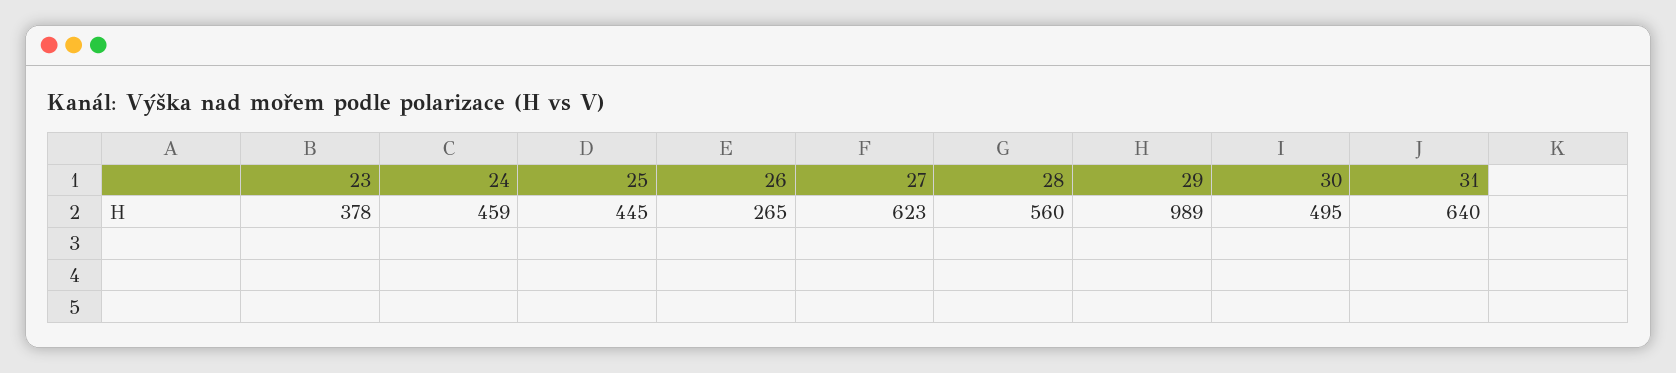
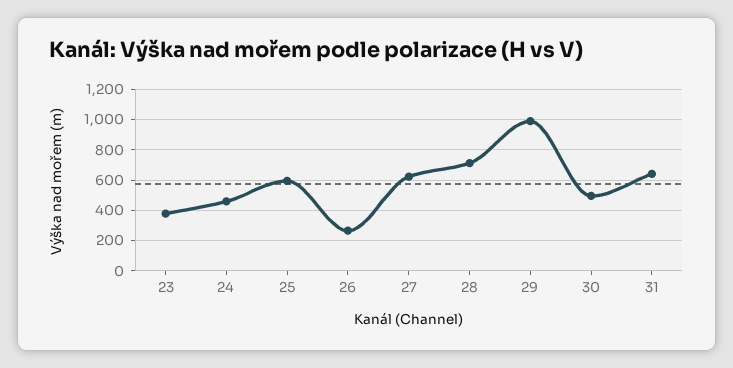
25: 445 -> 600
28: 560 -> 700

